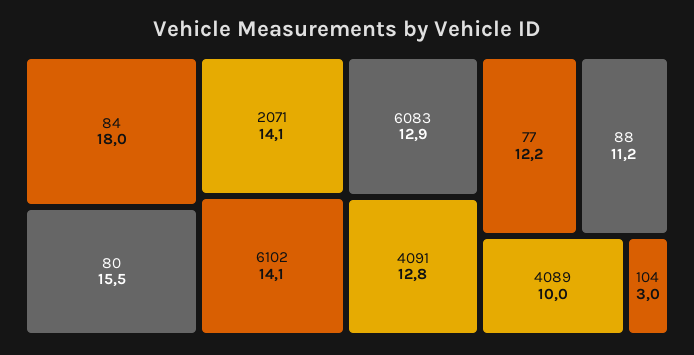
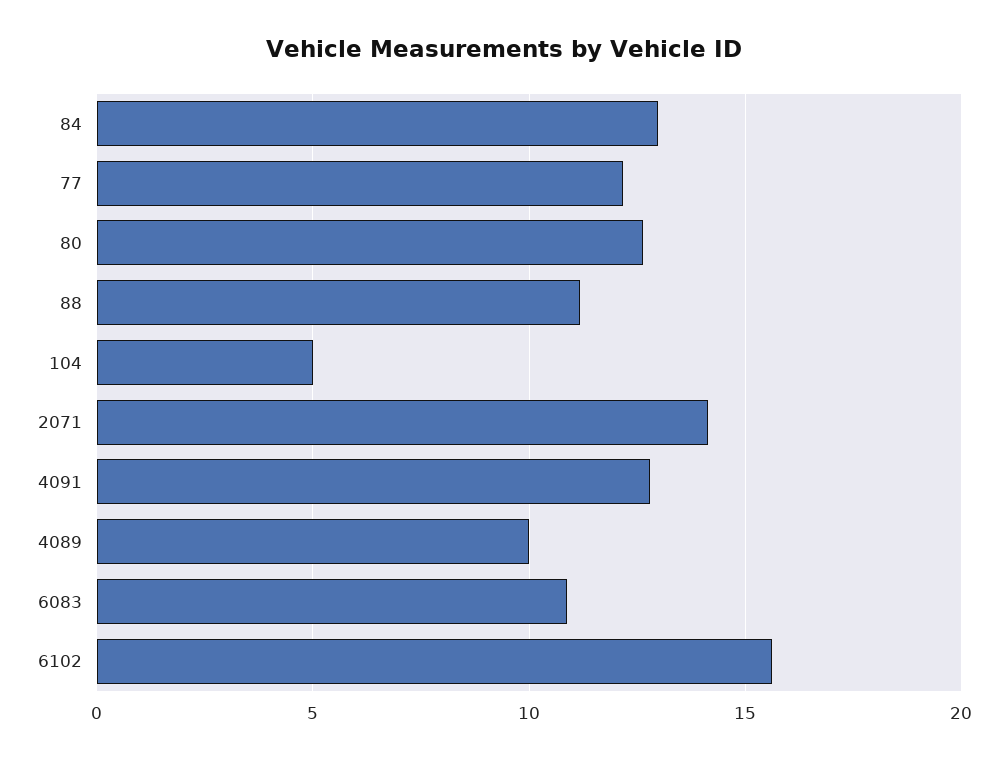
84: 18 -> 13
80: 15.5 -> 12.5
6102: 14.1 -> 15.5
6083: 12.9 -> 11
104: 3 -> 5

